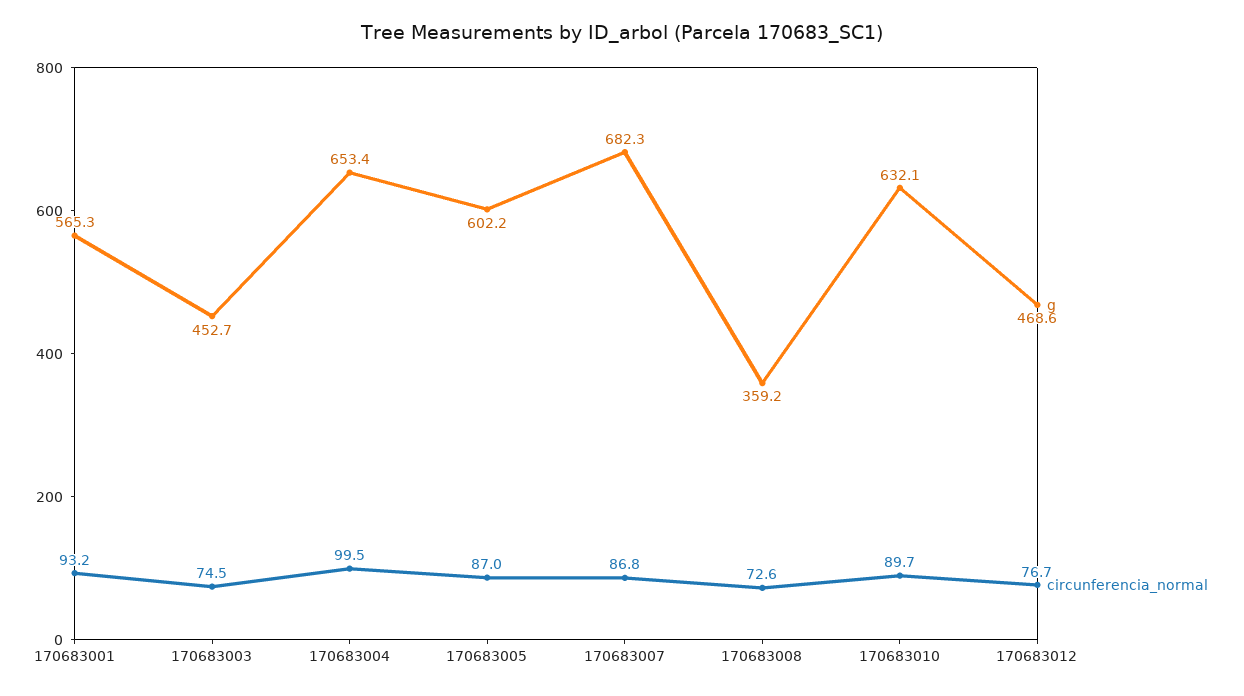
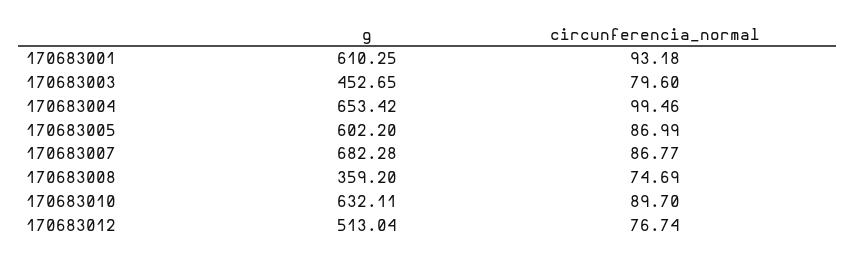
g, 170683001: 565.3 -> 610.25
circunferencia_normal, 170683003: 74.5 -> 79.6
circunferencia_normal, 170683008: 72.6 -> 74.69
g, 170683012: 468.6 -> 513.04

